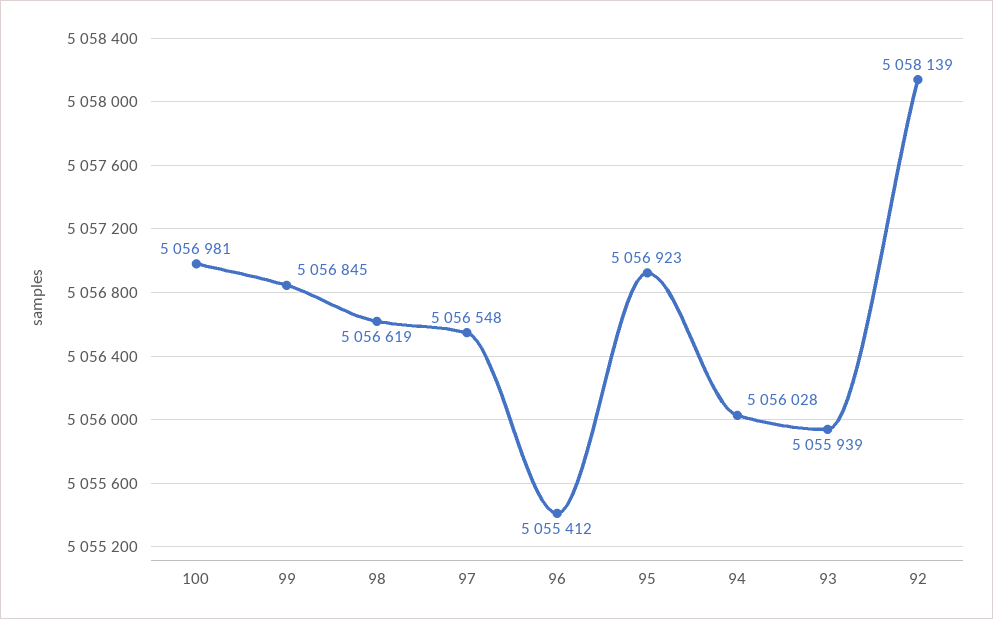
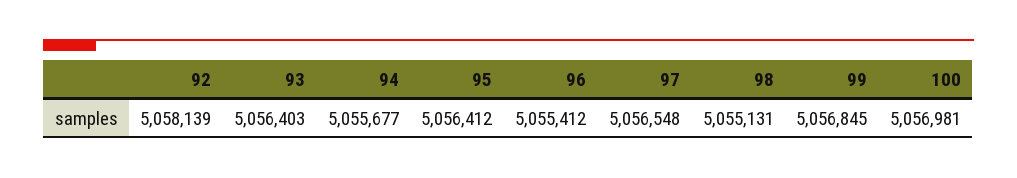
98: 5056619 -> 5055131
95: 5056923 -> 5056412
94: 5056028 -> 5055677
93: 5055939 -> 5056403

